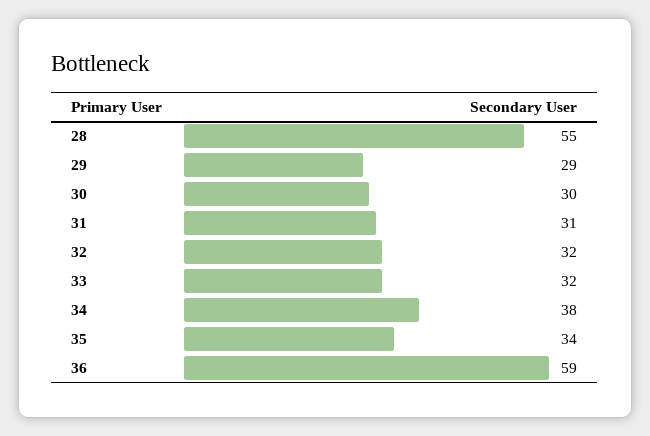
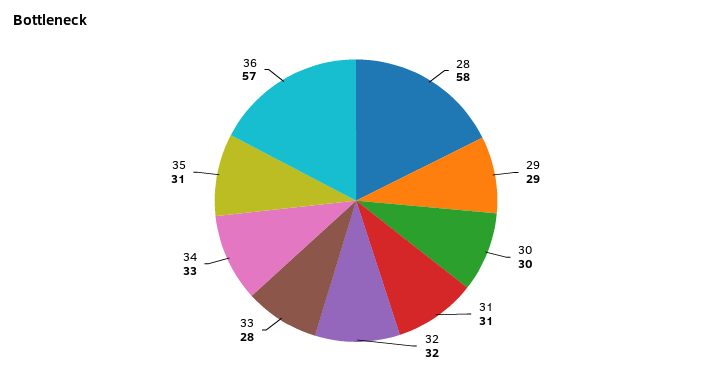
28: 55 -> 58
33: 32 -> 28
34: 38 -> 33
35: 34 -> 31
36: 59 -> 57

